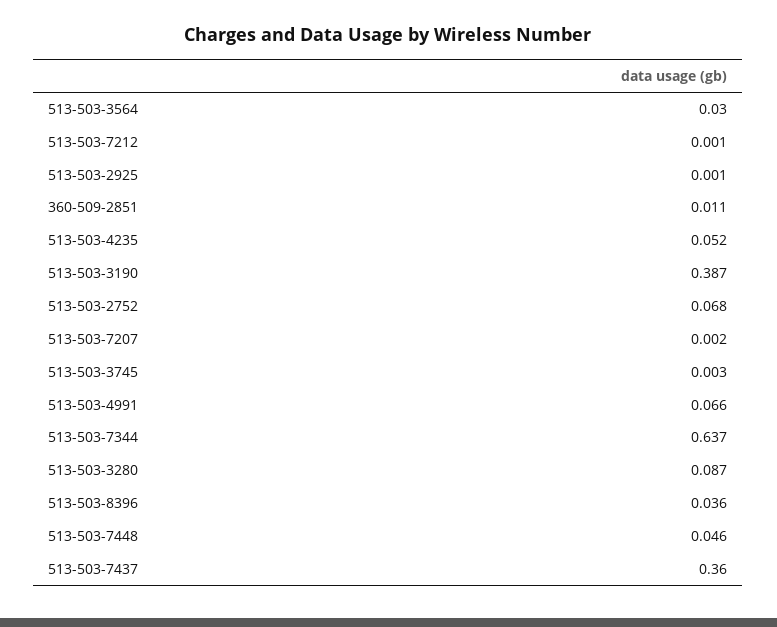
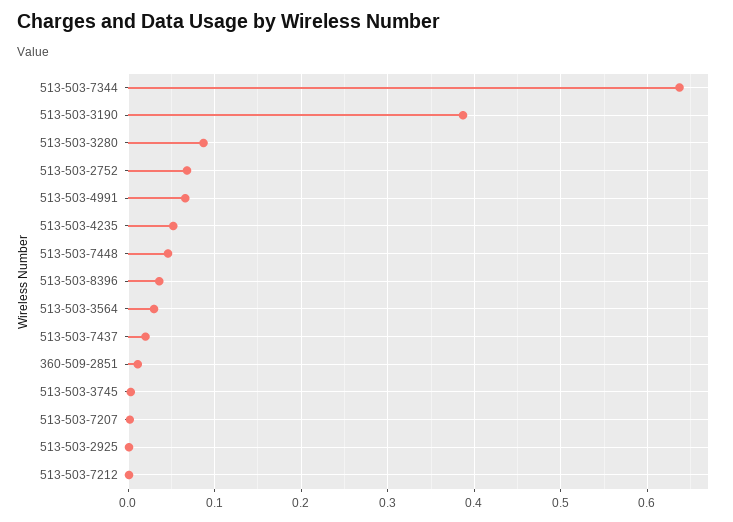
513-503-7437: 0.36 -> 0.02

